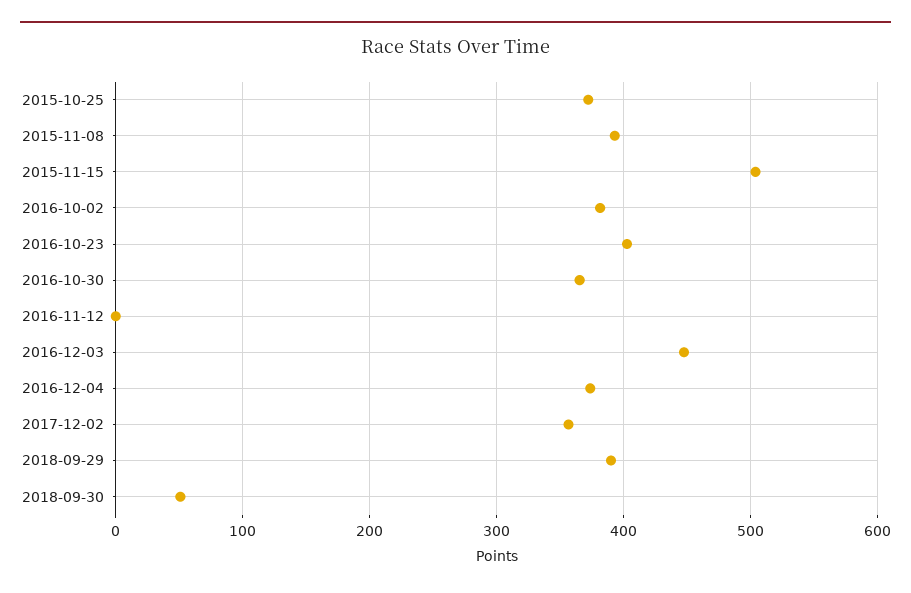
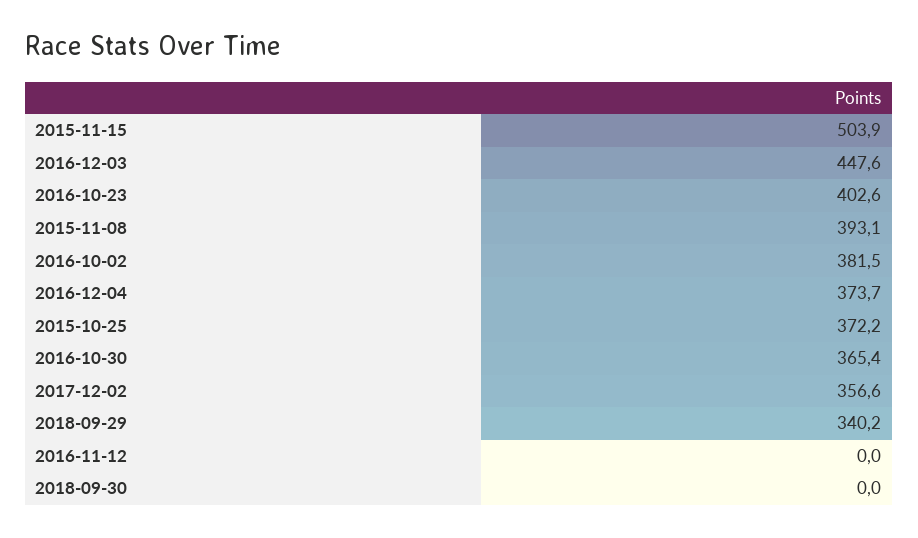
2018-09-29: 390 -> 340.2
2018-09-30: 50 -> 0

